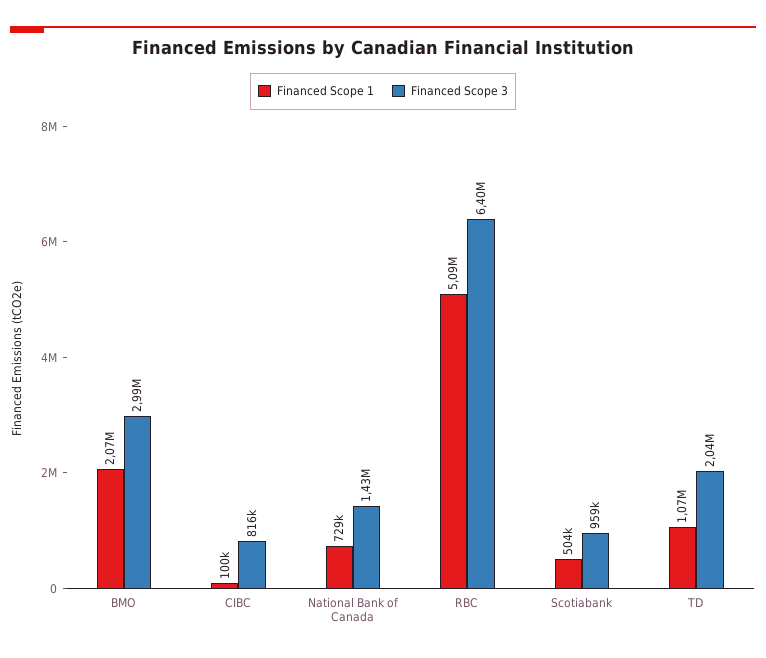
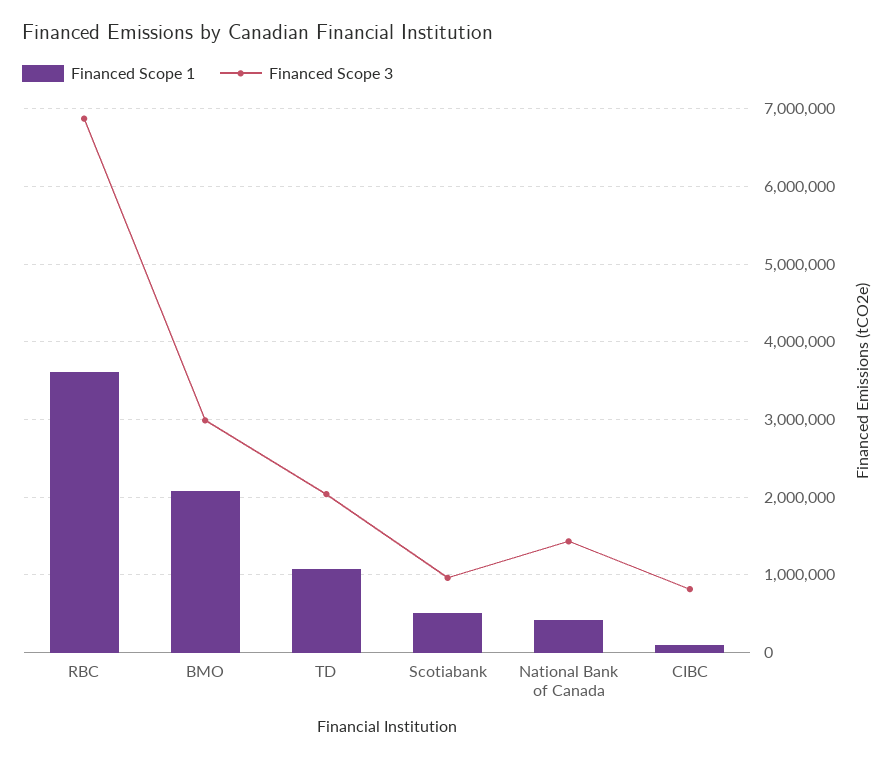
Financed Scope 1, National Bank of Canada: 729000 -> 400000
Financed Scope 1, RBC: 5090000 -> 3600000
Financed Scope 3, RBC: 6400000 -> 6900000

